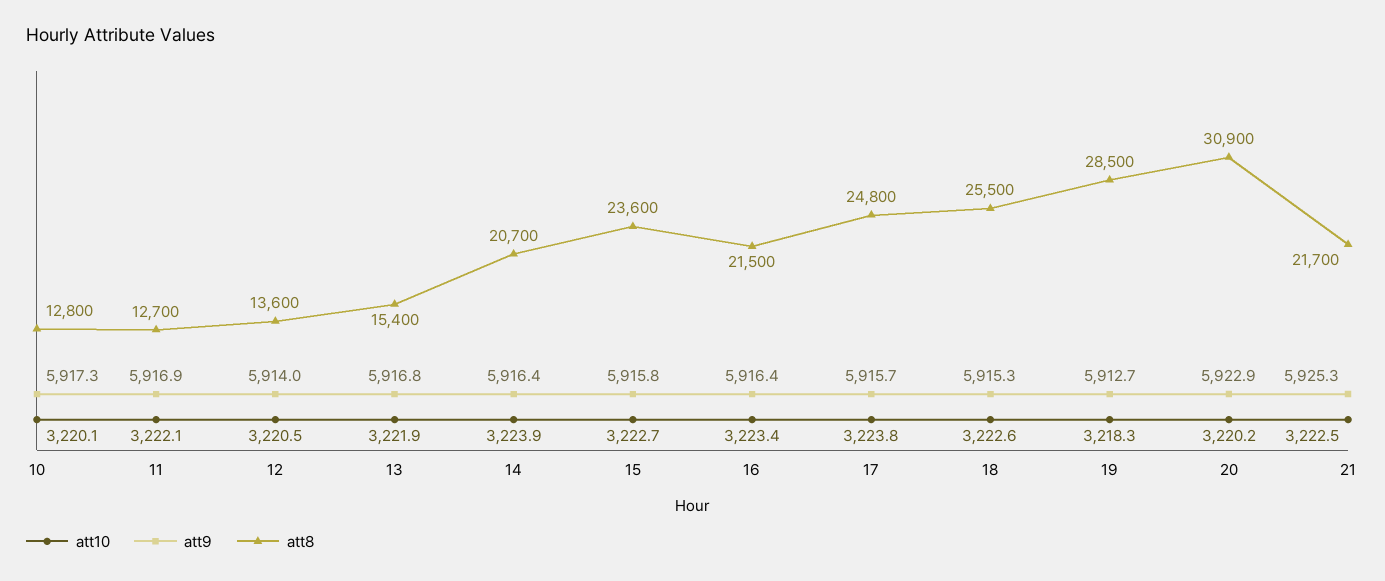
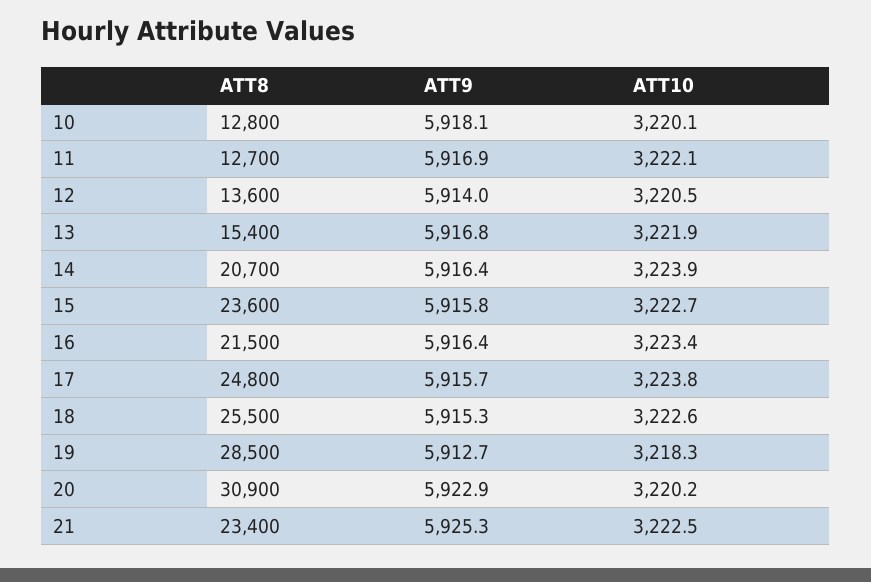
att9, 10: 5917.3 -> 5918.1
att8, 21: 21700 -> 23400

